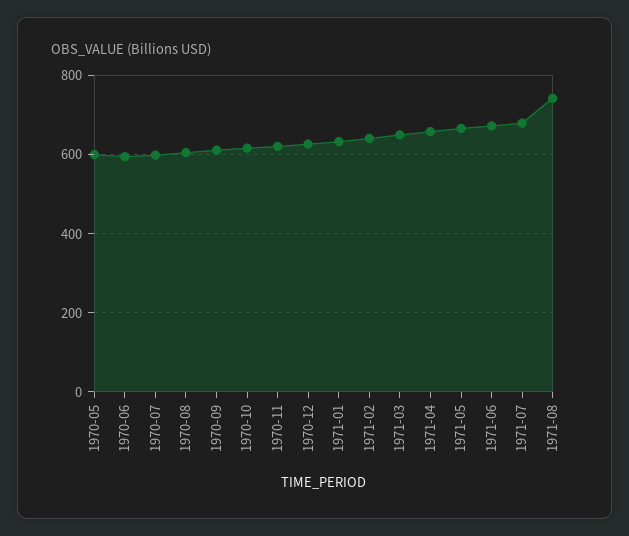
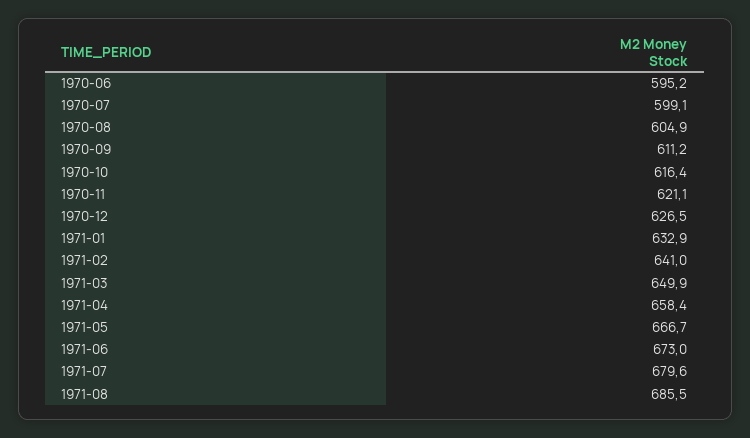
1970-05: 600 -> none
1971-08: 740 -> 685.5

